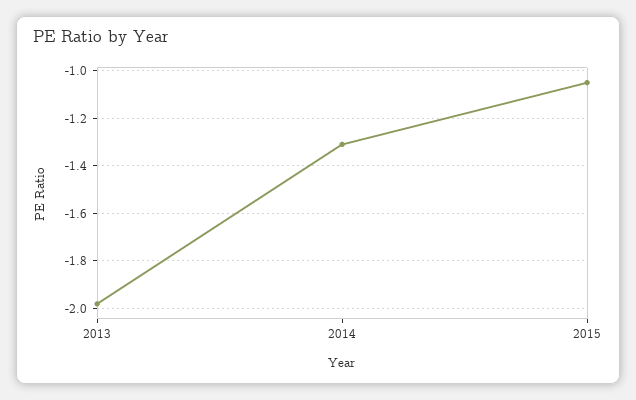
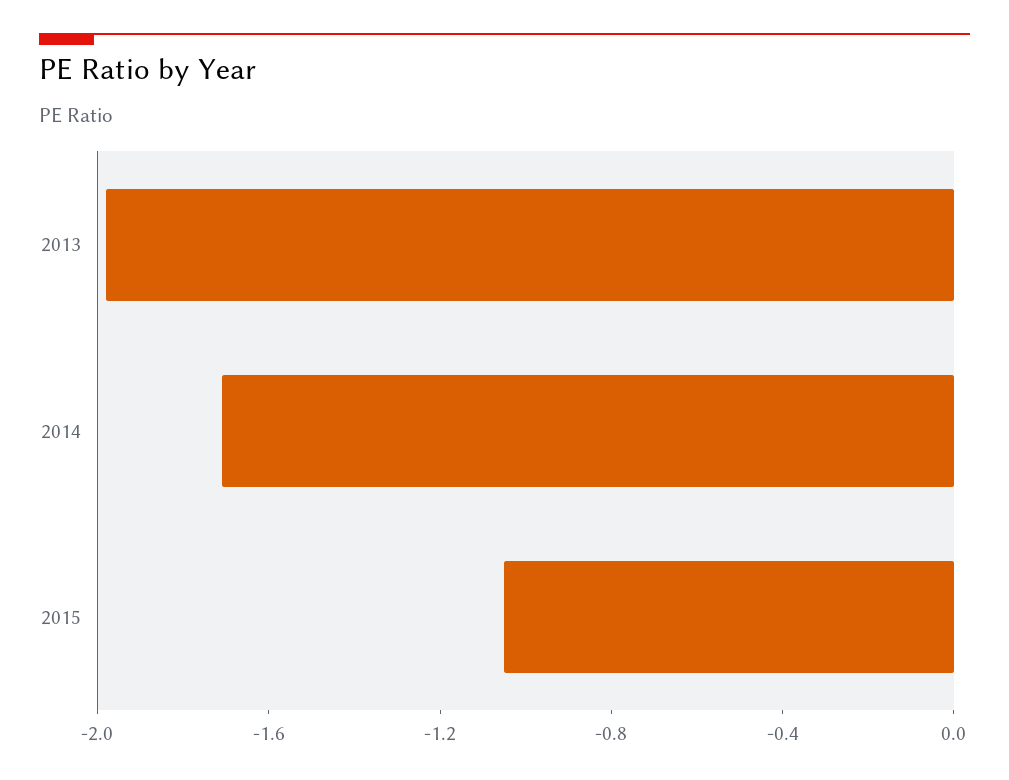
2014: -1.3 -> -1.7

